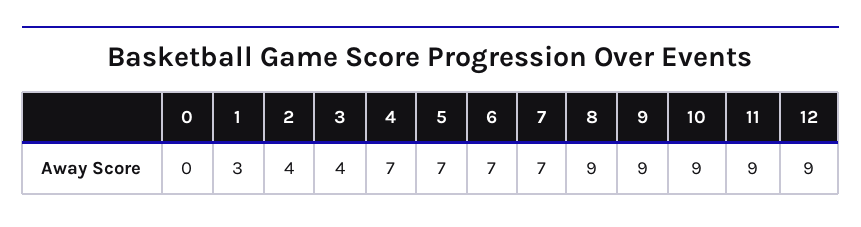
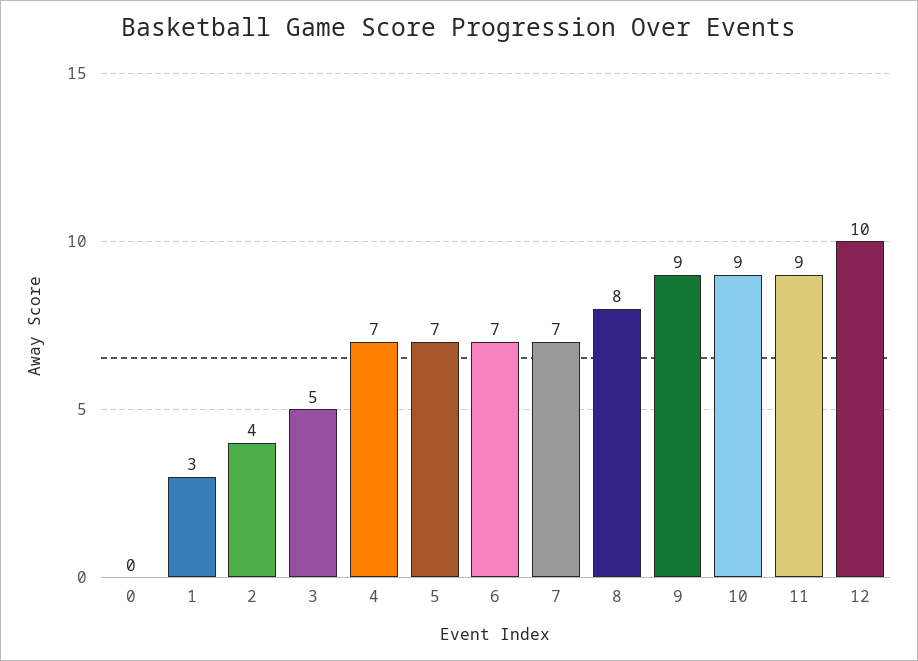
3: 4 -> 5
8: 9 -> 8
12: 9 -> 10

